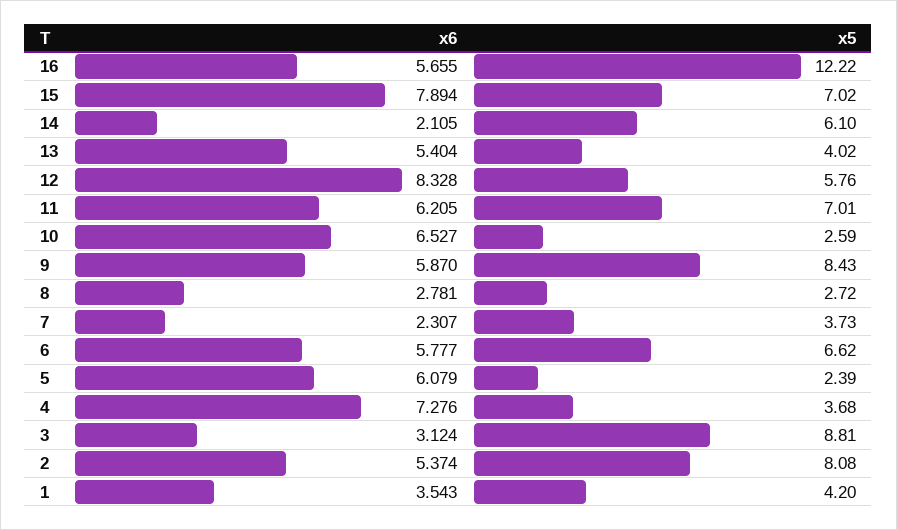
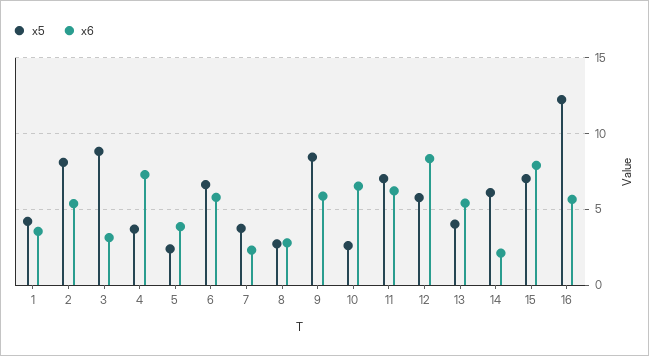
x6, 5: 6.079 -> 4

